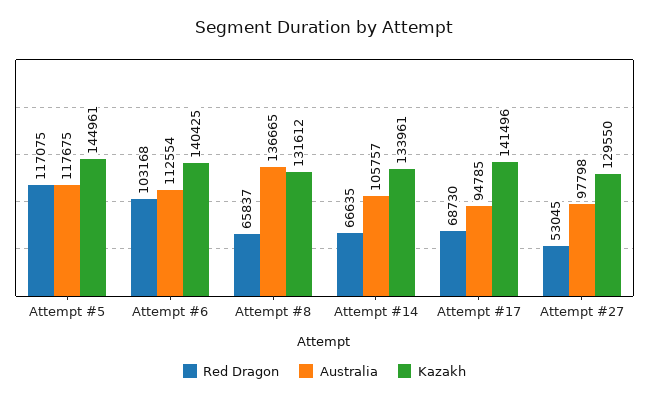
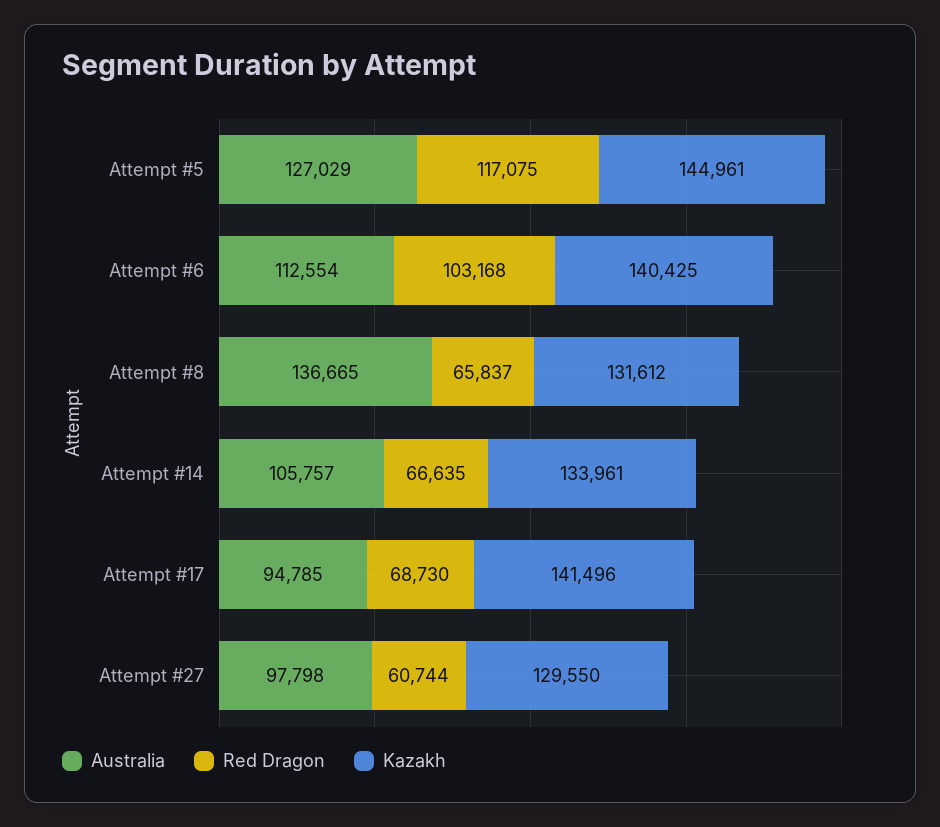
Australia, Attempt #5: 117675 -> 127029
Red Dragon, Attempt #27: 53045 -> 60744

